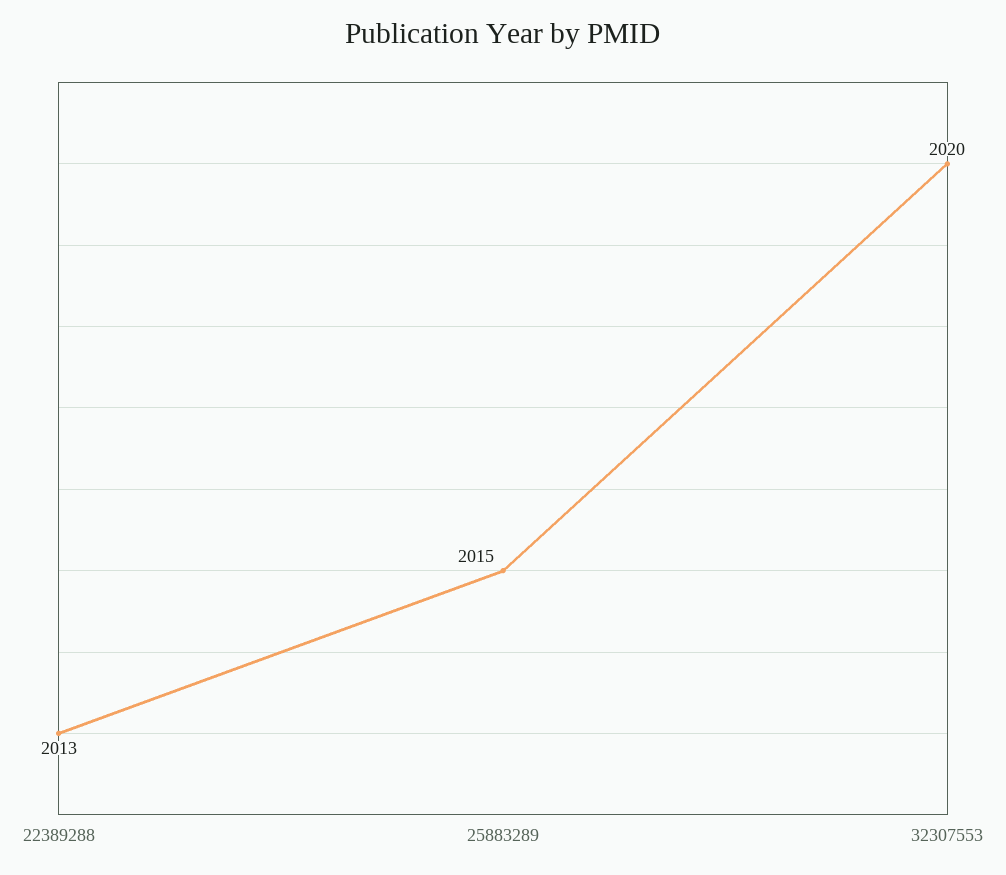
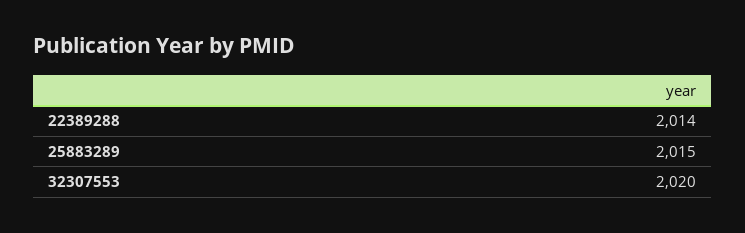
22389288: 2013 -> 2014

